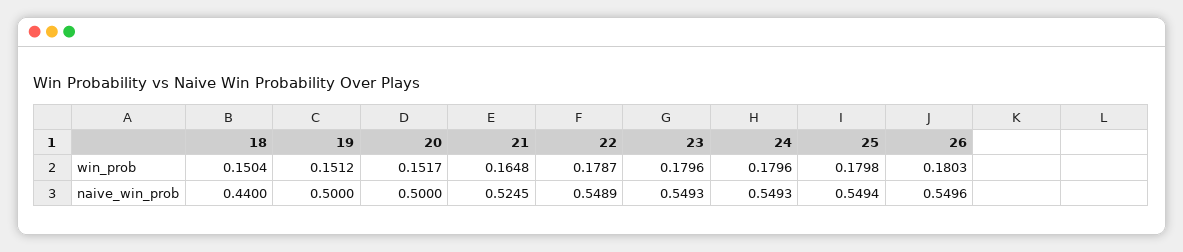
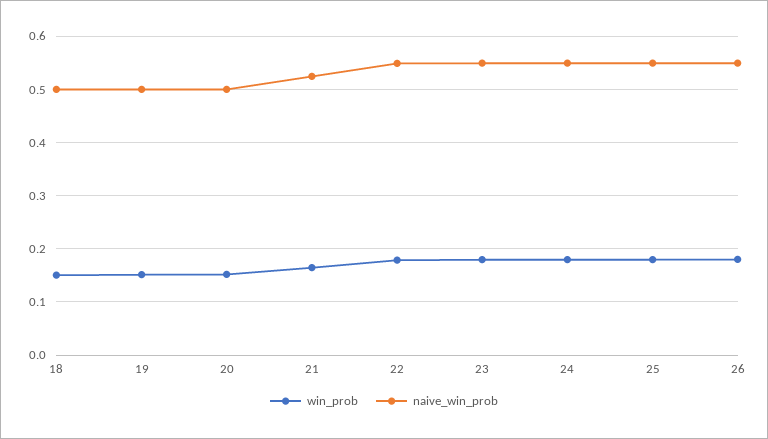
naive_win_prob, 18: 0.44 -> 0.5

